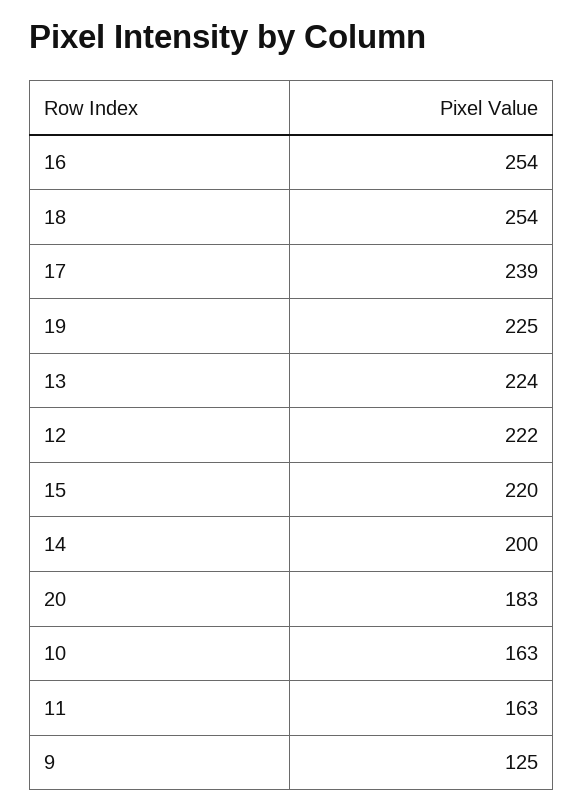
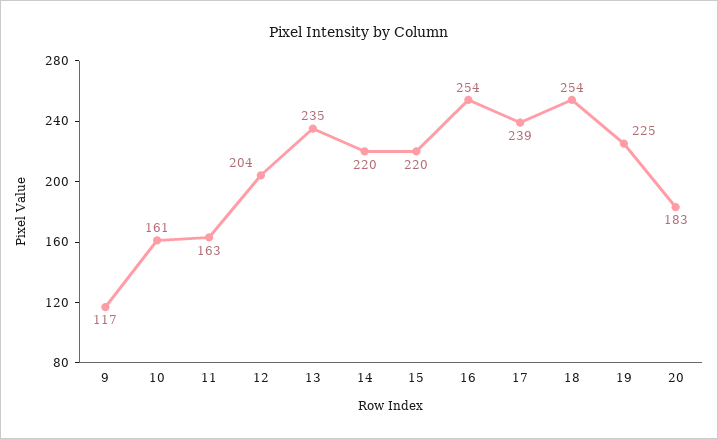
13: 224 -> 235
12: 222 -> 204
14: 200 -> 220
10: 163 -> 161
9: 125 -> 117

